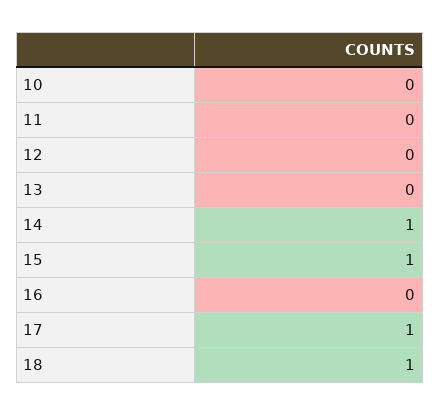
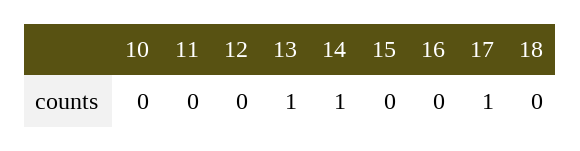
13: 0 -> 1
15: 1 -> 0
18: 1 -> 0

